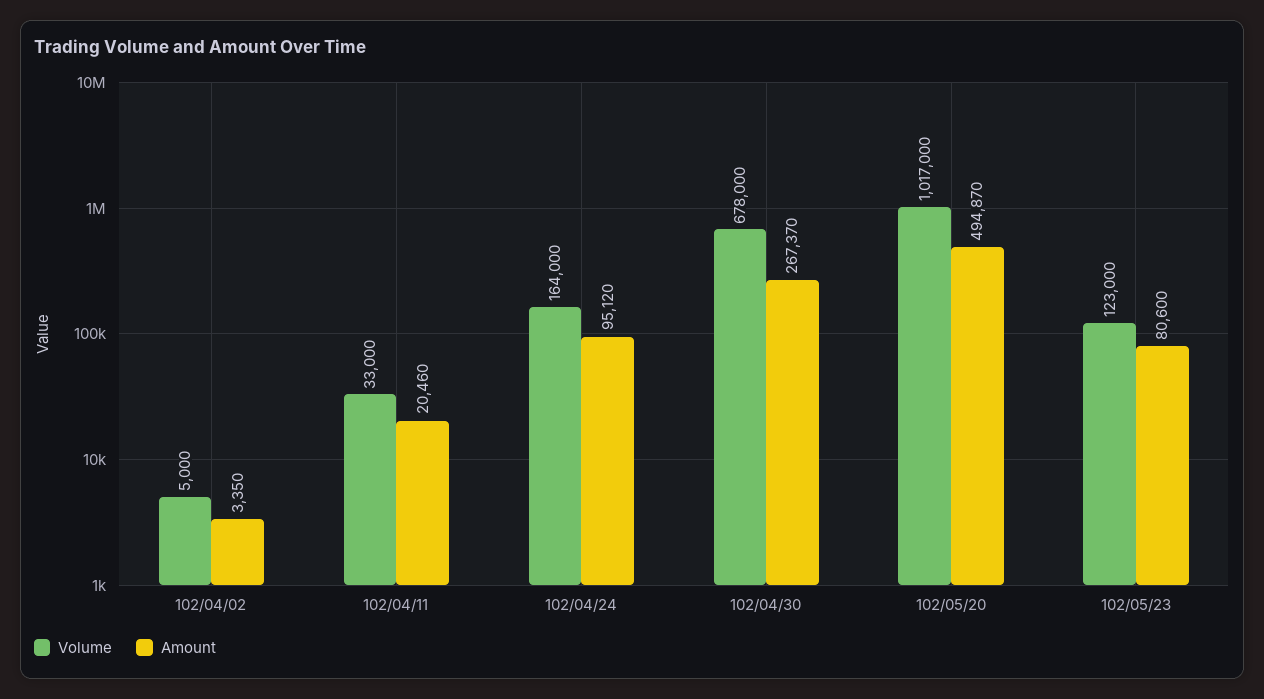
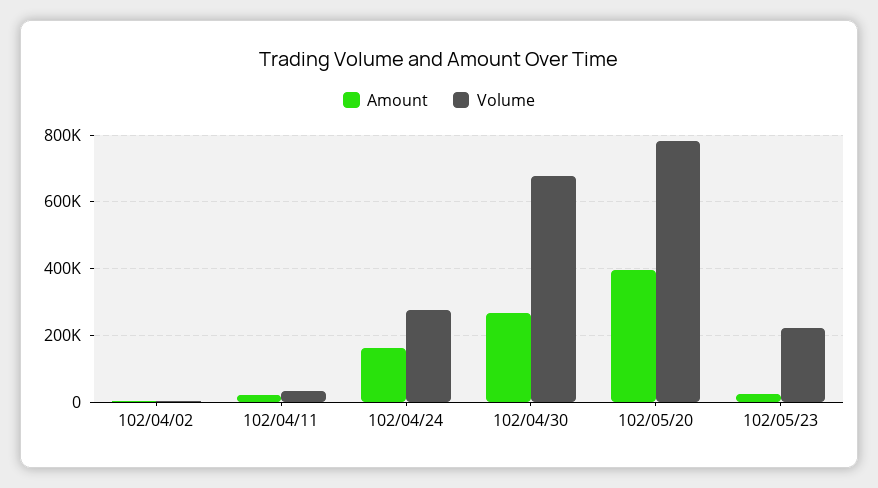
Volume, 102/04/24: 164000 -> 280000
Amount, 102/04/24: 95120 -> 160000
Volume, 102/05/20: 1017000 -> 780000
Amount, 102/05/20: 494870 -> 400000
Volume, 102/05/23: 123000 -> 220000
Amount, 102/05/23: 80600 -> 20000

